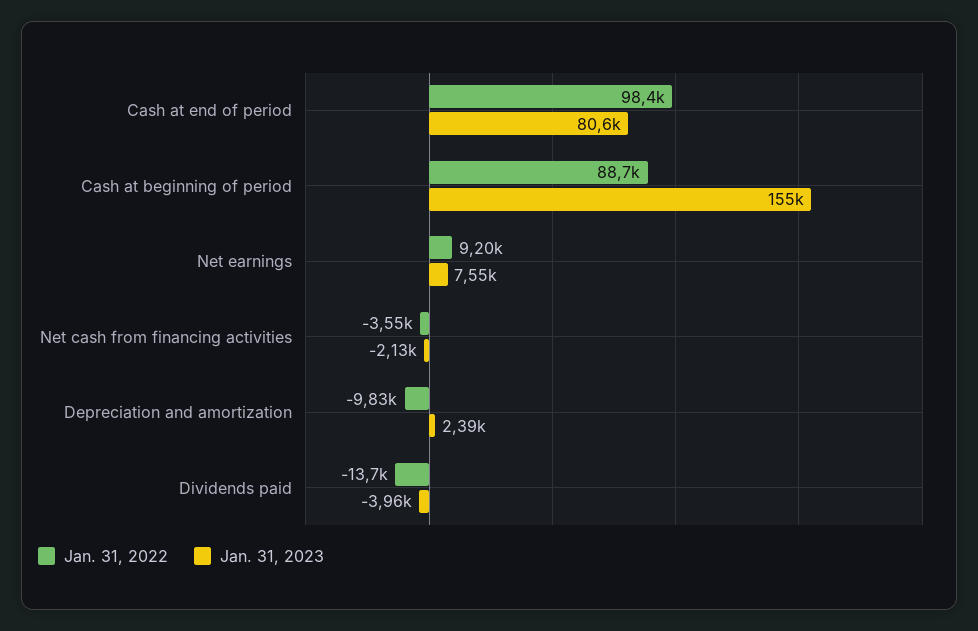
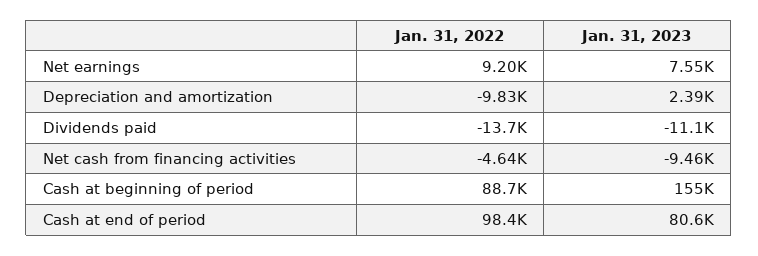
Jan. 31, 2022, Net cash from financing activities: -3550 -> -4640
Jan. 31, 2023, Net cash from financing activities: -2130 -> -9460
Jan. 31, 2023, Dividends paid: -3960 -> -11100

